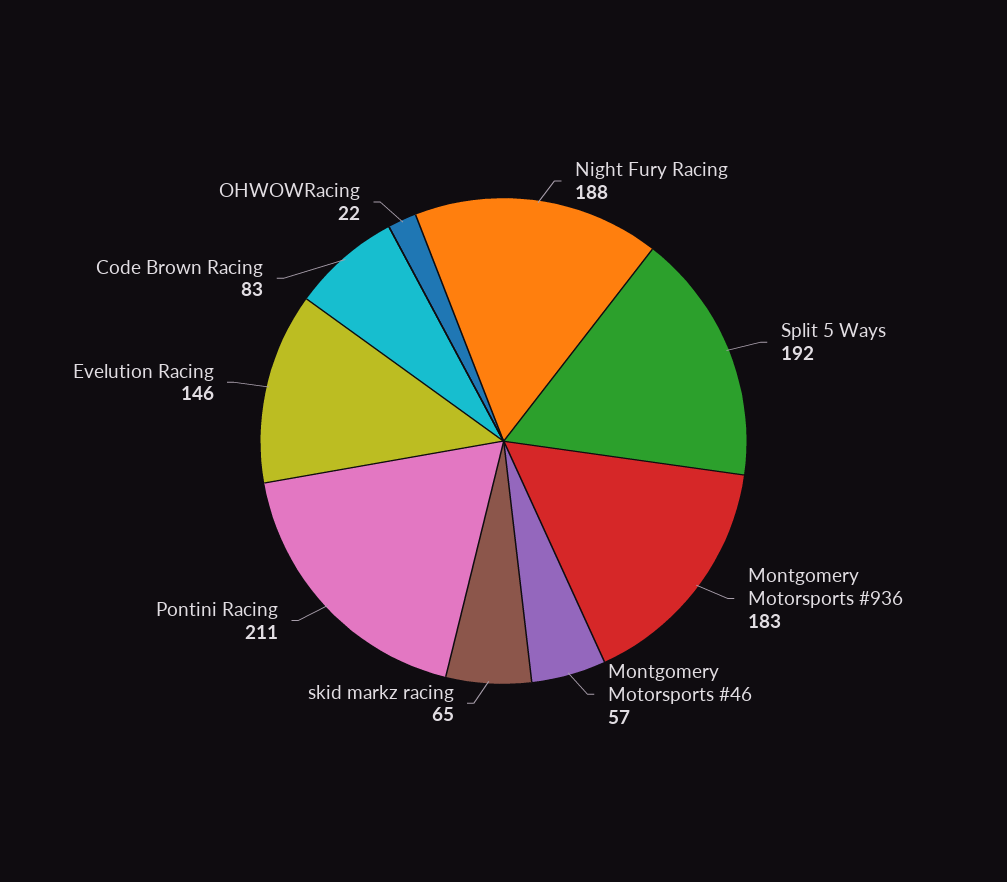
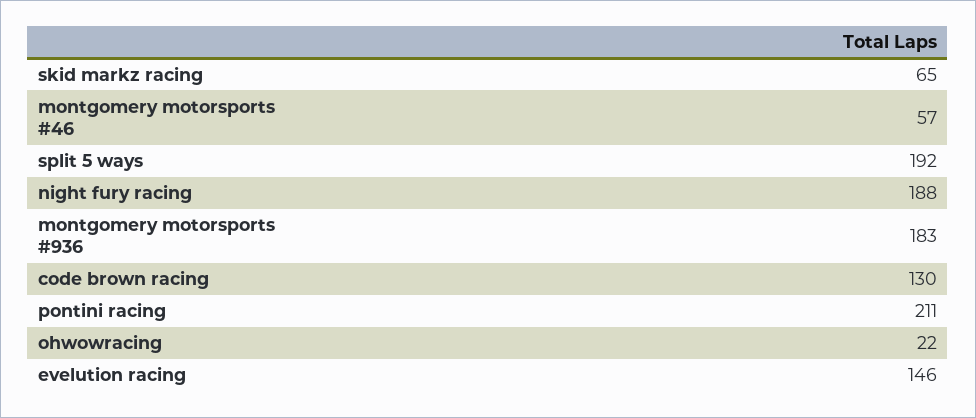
Code Brown Racing: 83 -> 130

